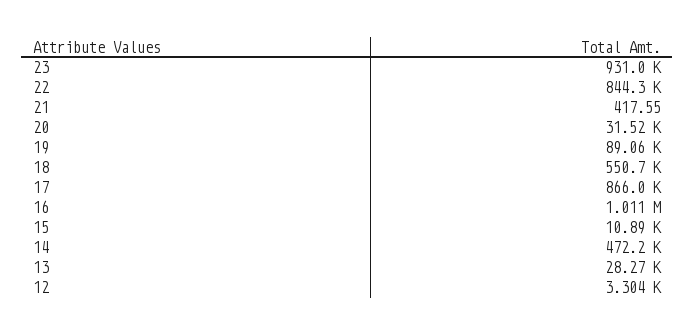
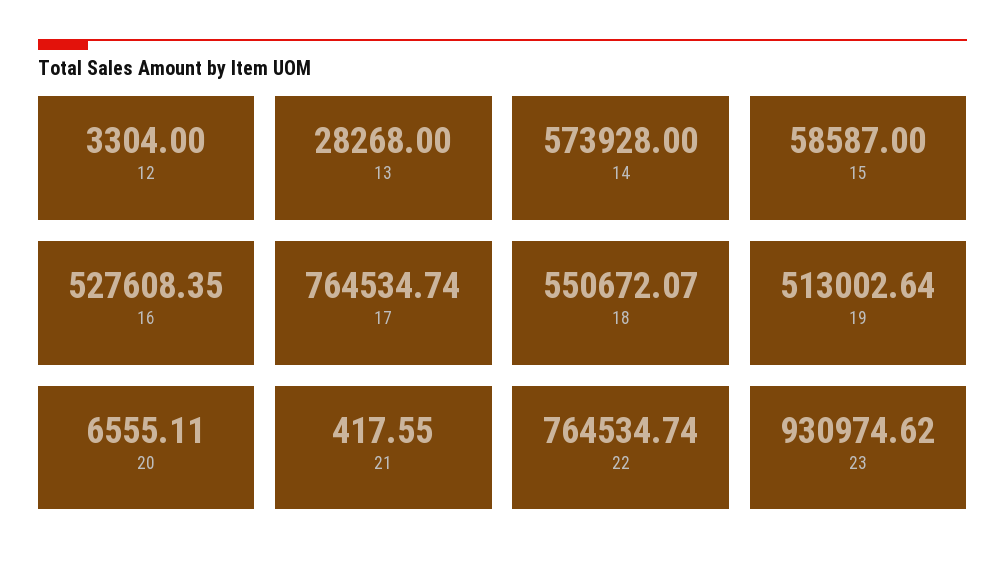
22: 844300 -> 764534.74
20: 31520 -> 6555.11
19: 89060 -> 513002.64
17: 866000 -> 764534.74
16: 1011000 -> 527608.35
15: 10890 -> 58587
14: 472200 -> 573928

